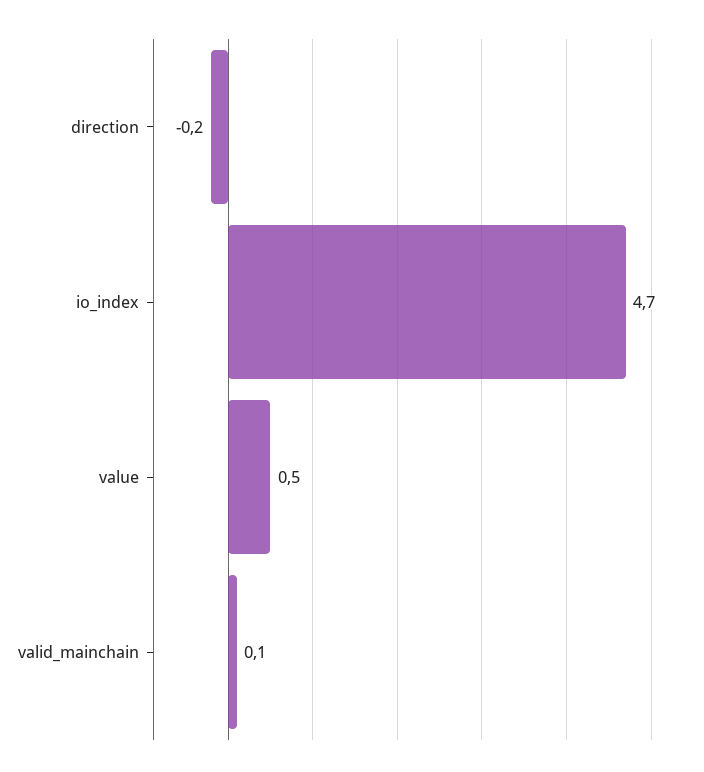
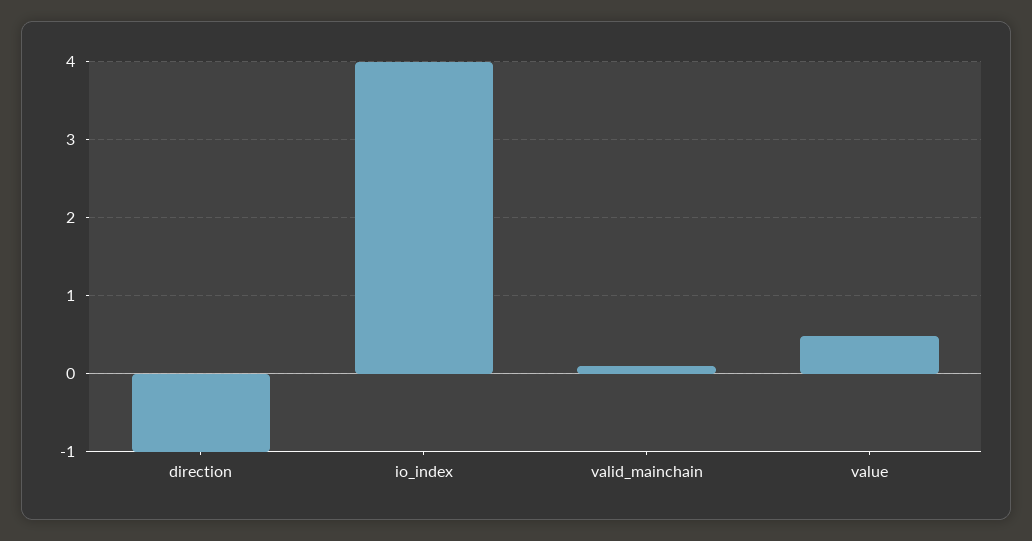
direction: -0.2 -> -1
io_index: 4.7 -> 4

